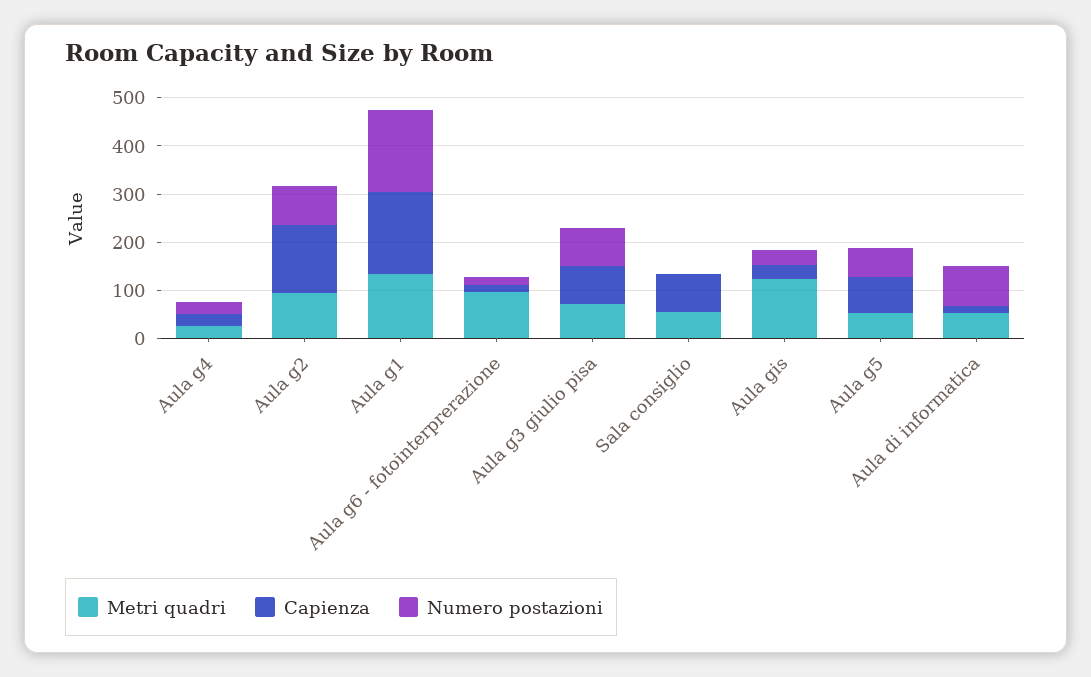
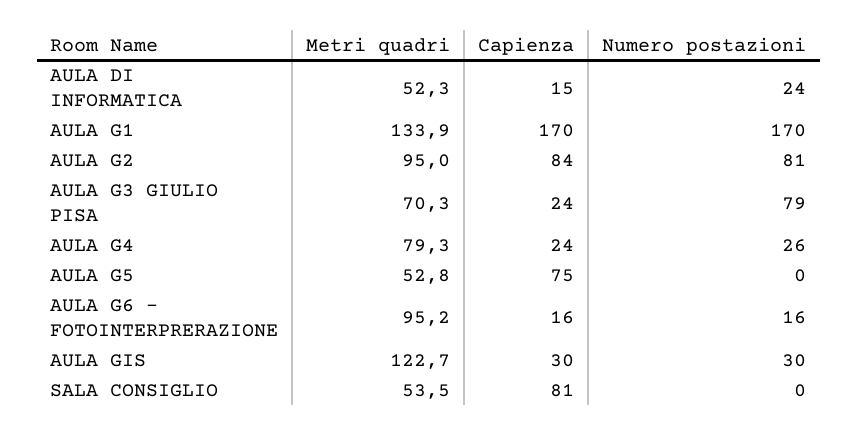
Metri quadri, Aula g4: 20 -> 79.3
Capienza, Aula g2: 140 -> 84
Capienza, Aula g3 giulio pisa: 80 -> 24
Numero postazioni, Aula g5: 60 -> 0
Numero postazioni, Aula di informatica: 80 -> 24

